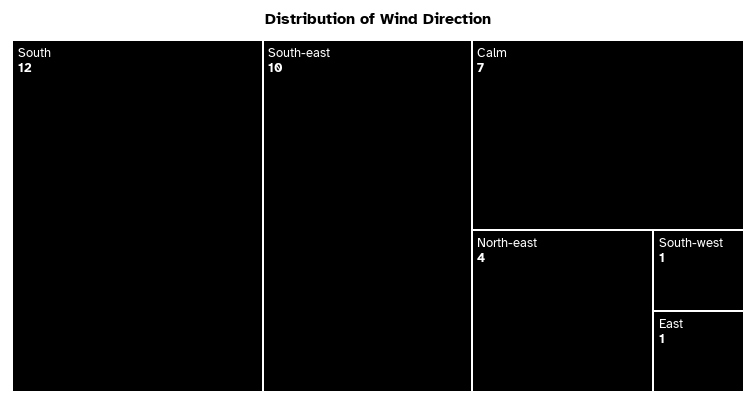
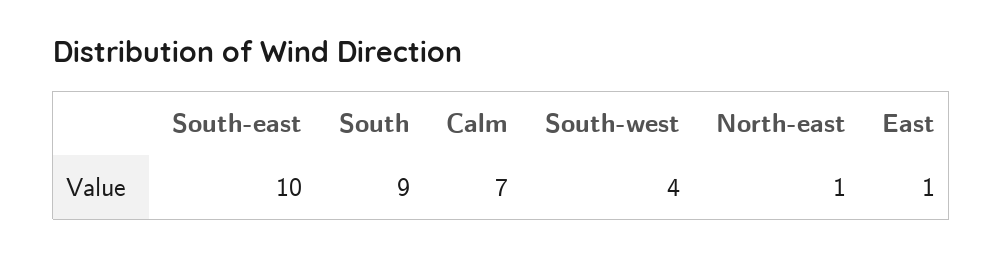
South: 12 -> 9
North-east: 4 -> 1
South-west: 1 -> 4

